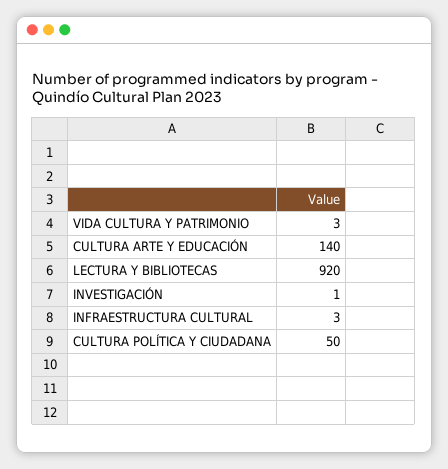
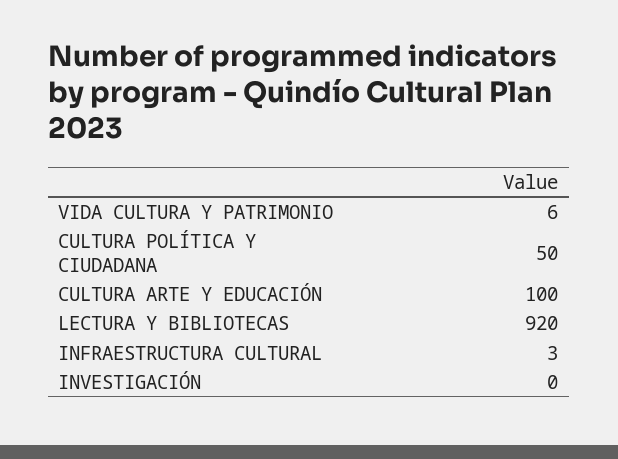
VIDA CULTURA Y PATRIMONIO: 3 -> 6
CULTURA ARTE Y EDUCACIÓN: 140 -> 100
INVESTIGACIÓN: 1 -> 0

